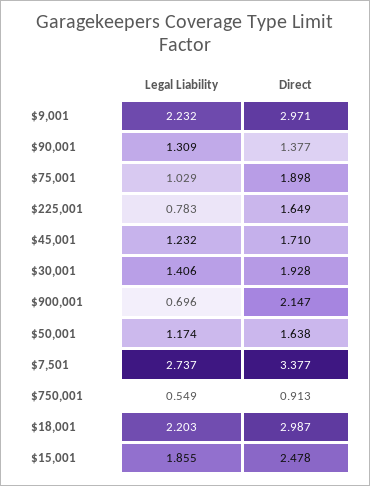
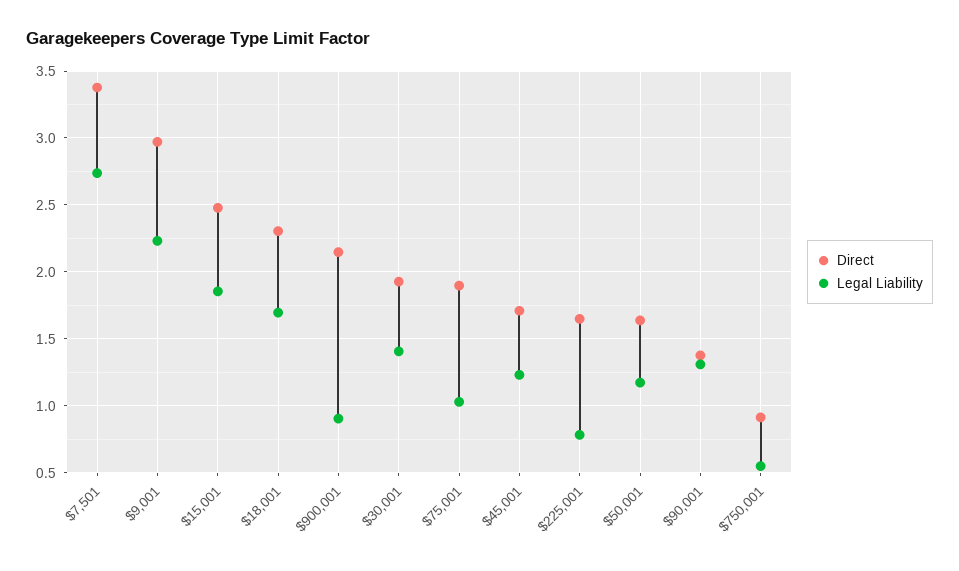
Legal Liability, $900,001: 0.696 -> 0.9
Legal Liability, $18,001: 2.203 -> 1.7
Direct, $18,001: 2.987 -> 2.3

